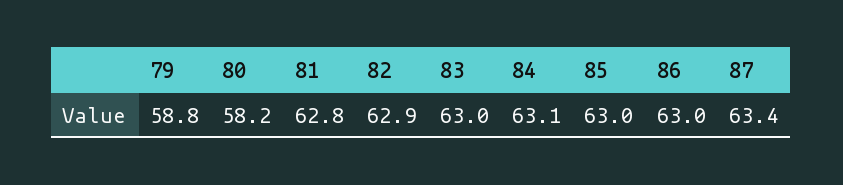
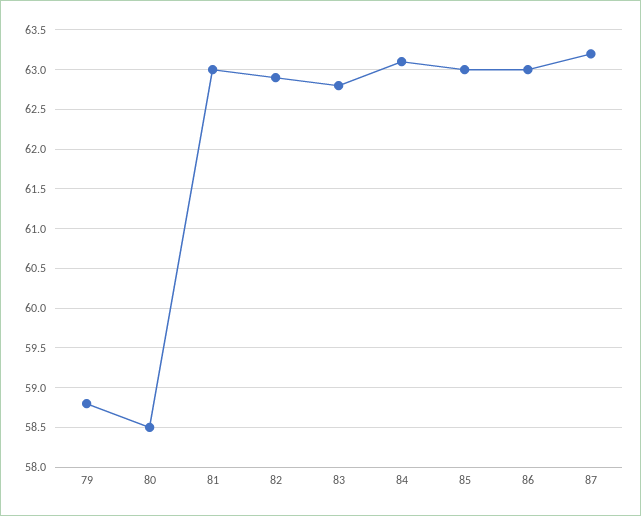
80: 58.2 -> 58.5
81: 62.8 -> 63
83: 63 -> 62.8
87: 63.4 -> 63.2

